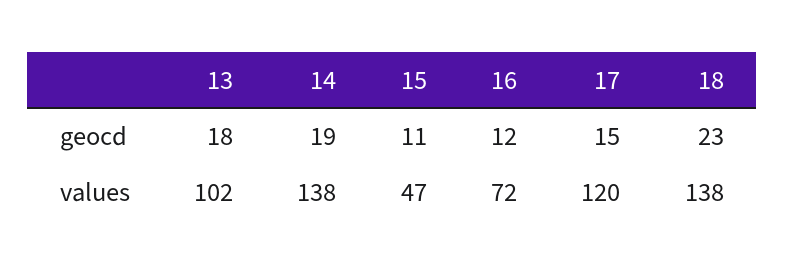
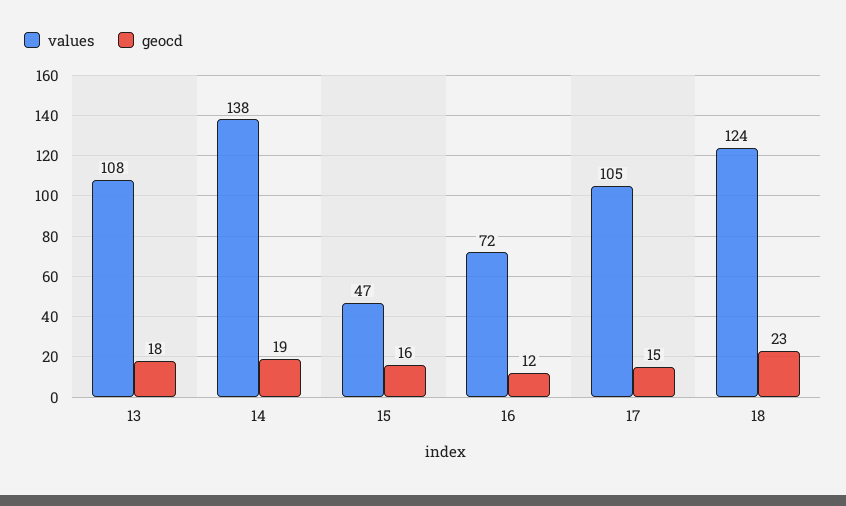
geocd, 15: 11 -> 16
values, 13: 102 -> 108
values, 17: 120 -> 105
values, 18: 138 -> 124

